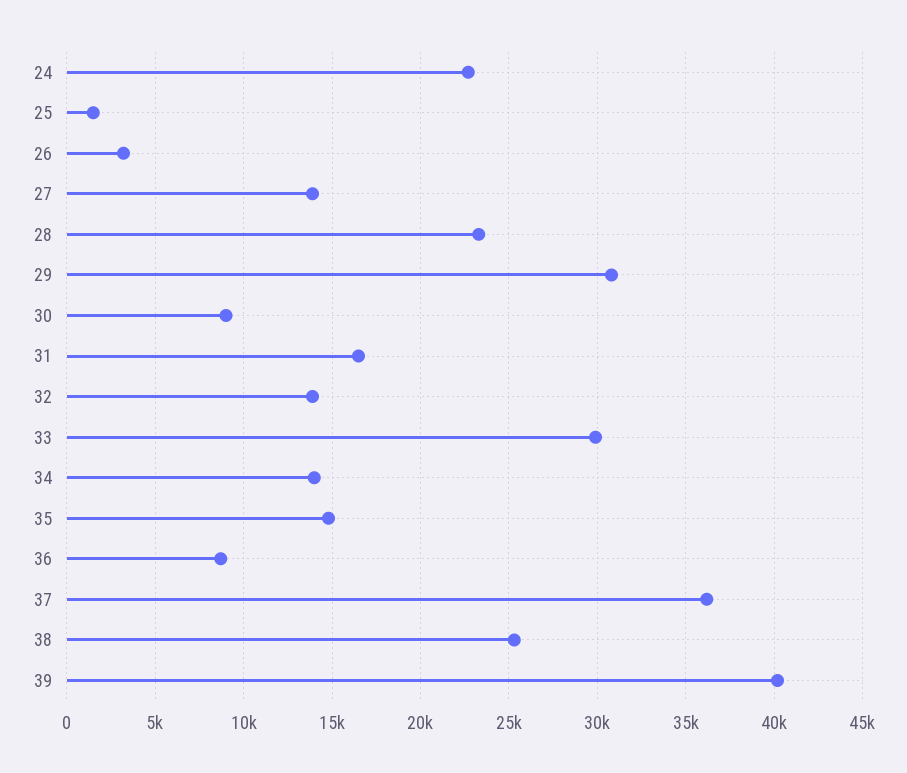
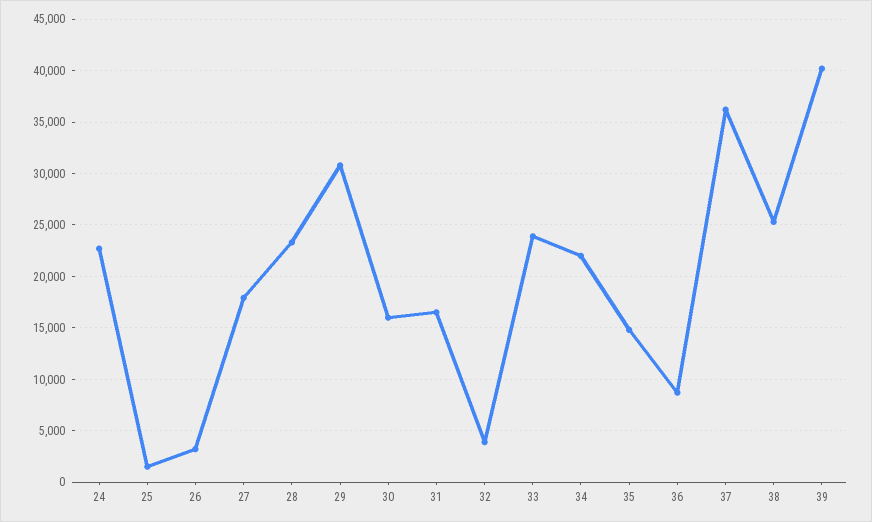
27: 14000 -> 18000
30: 9000 -> 16000
32: 14000 -> 4000
33: 30000 -> 24000
34: 14000 -> 22000

